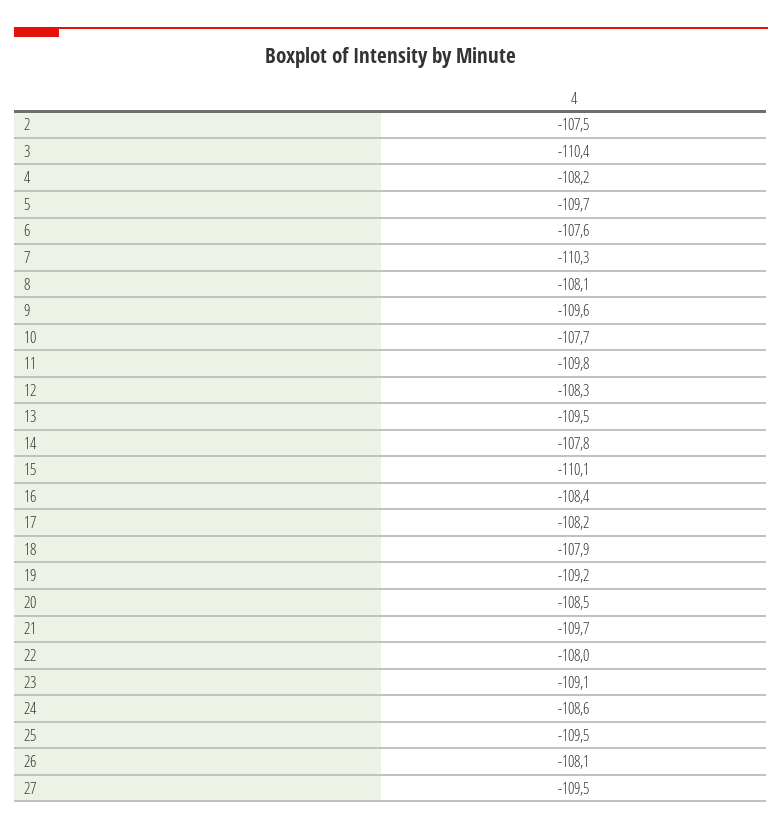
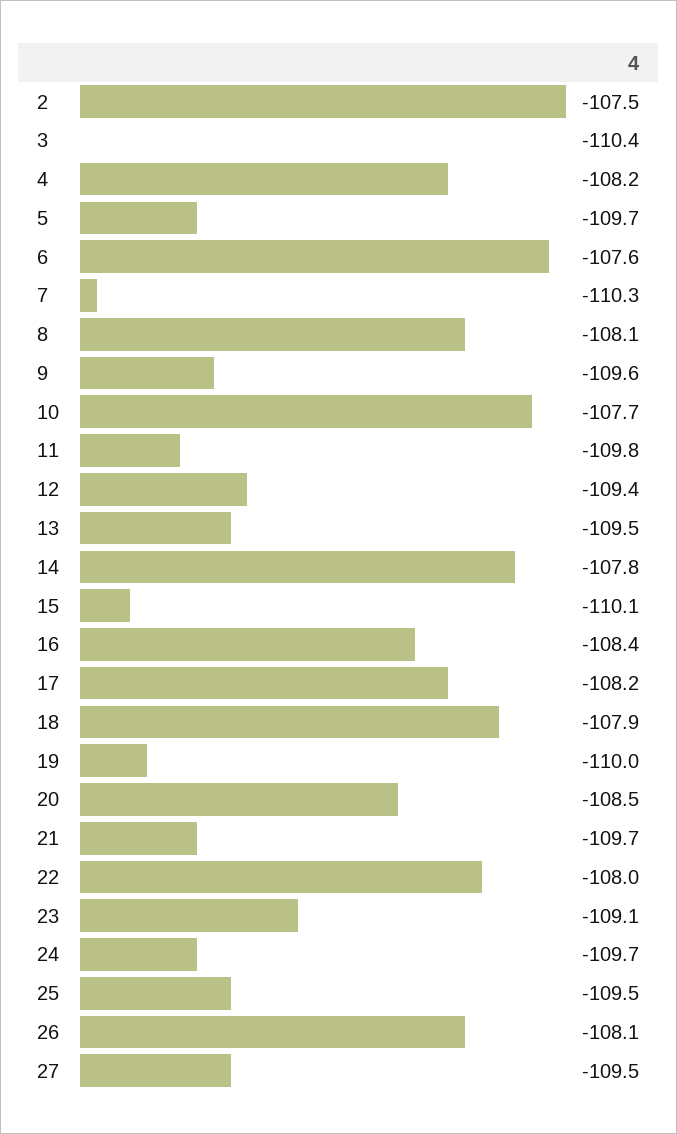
12: -108.3 -> -109.4
19: -109.2 -> -110
24: -108.6 -> -109.7

